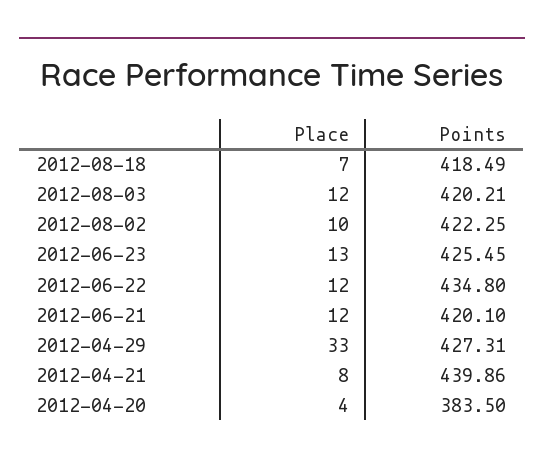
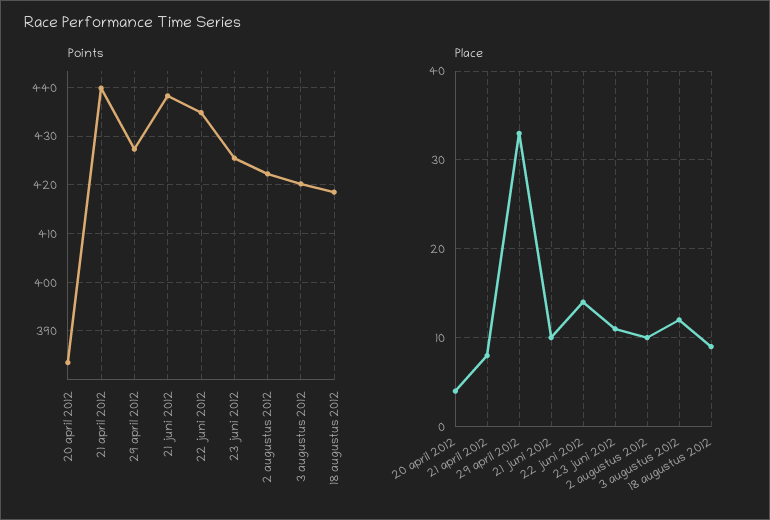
Place, 2012-08-18: 7 -> 9
Place, 2012-06-23: 13 -> 11
Place, 2012-06-22: 12 -> 14
Place, 2012-06-21: 12 -> 10
Points, 2012-06-21: 420.1 -> 438

